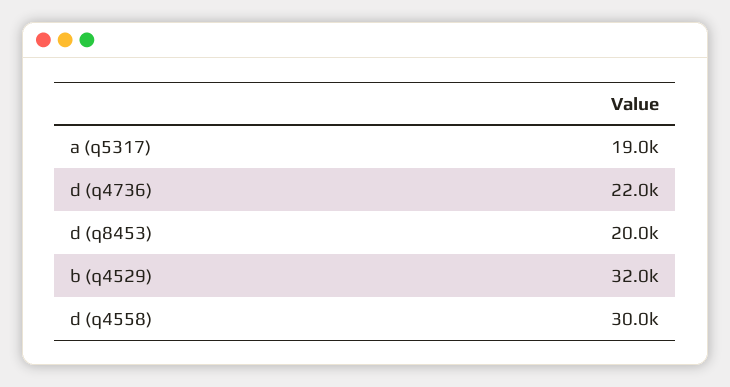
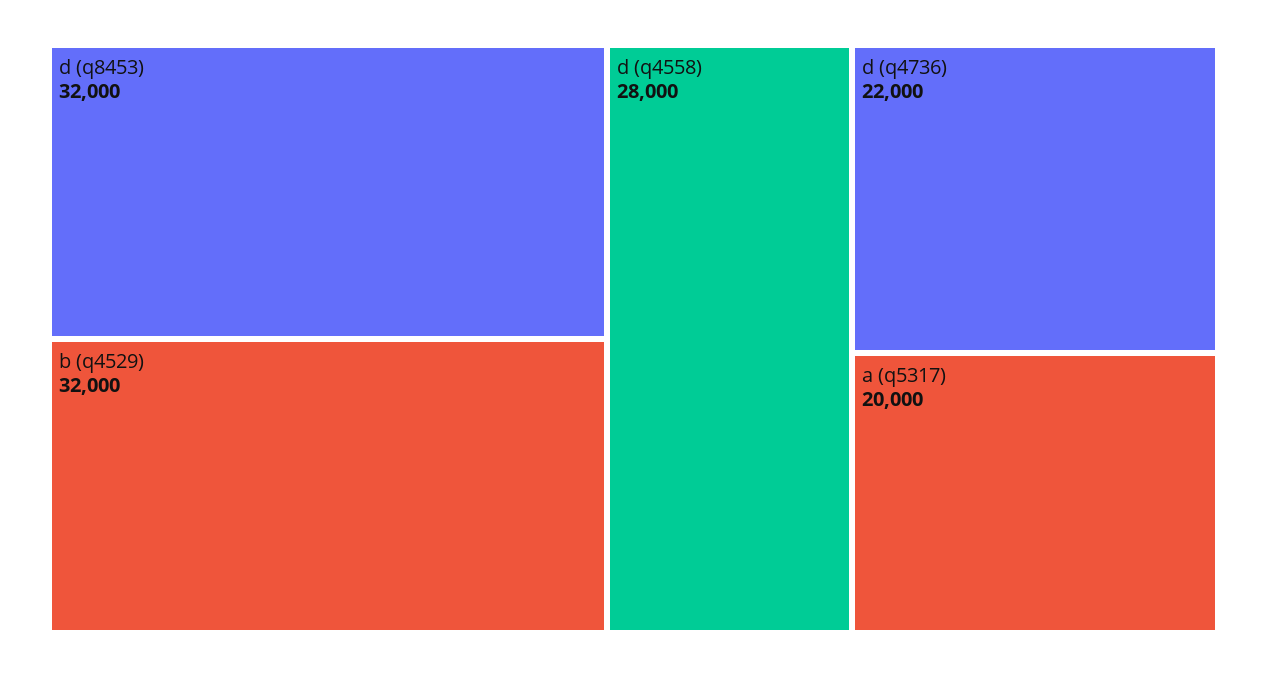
a (q5317): 19000 -> 20000
d (q8453): 20000 -> 32000
d (q4558): 30000 -> 28000

